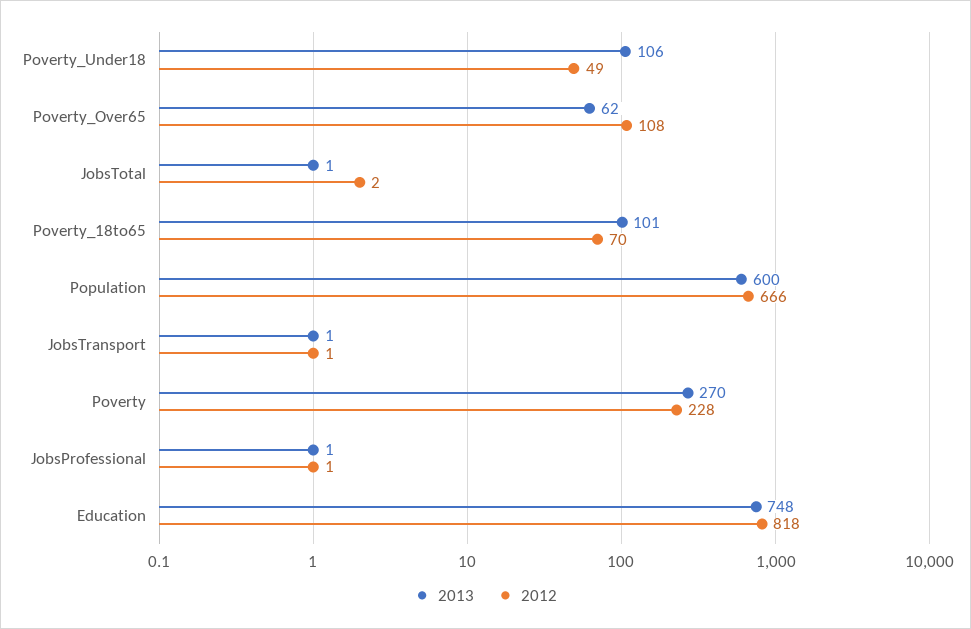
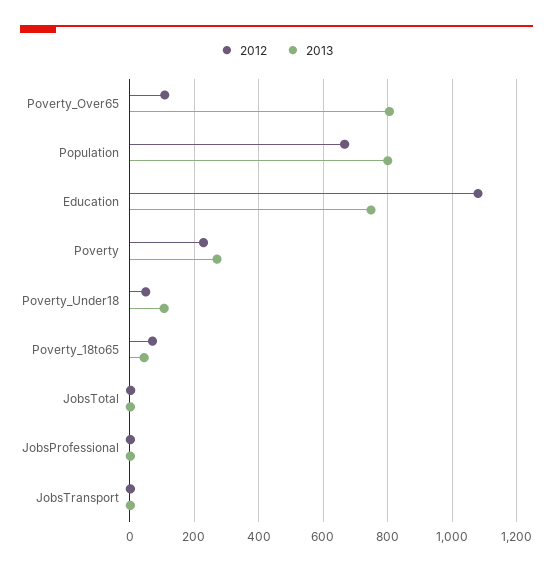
2013, Poverty_Over65: 62 -> 800
2013, Poverty_18to65: 101 -> 40
2013, Population: 600 -> 800
2012, Education: 818 -> 1080

